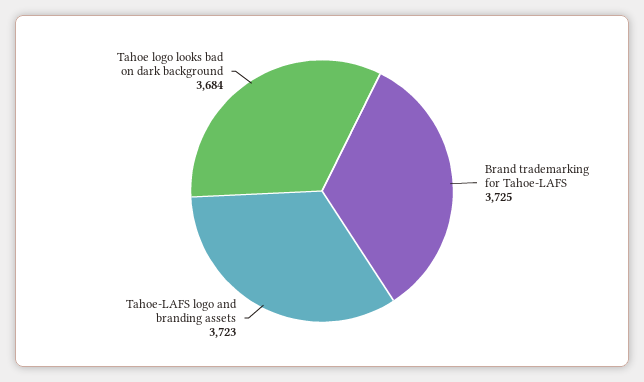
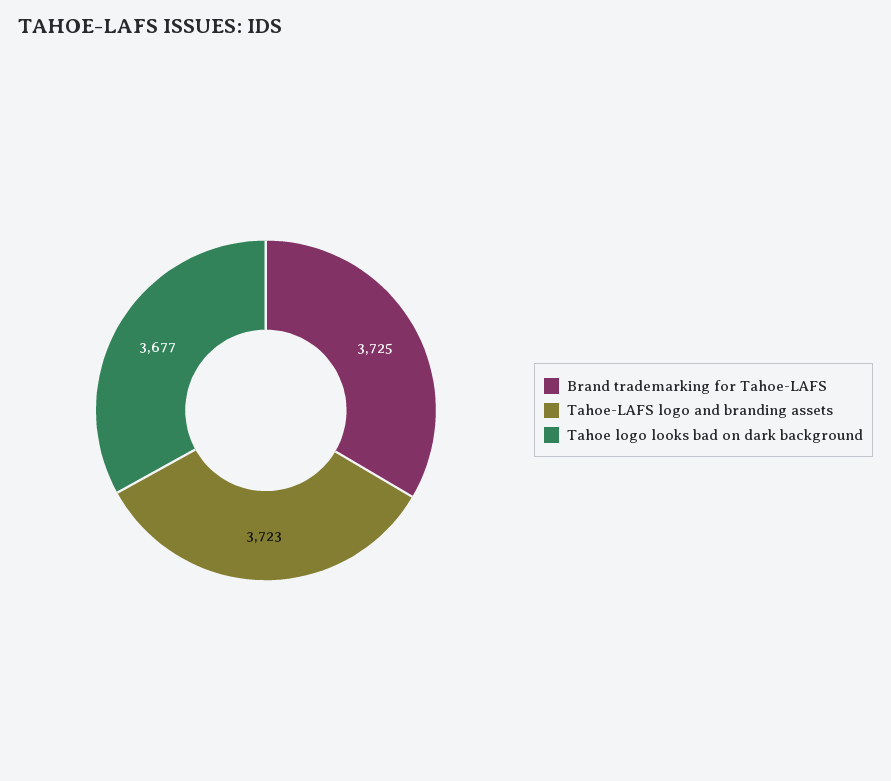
Tahoe logo looks bad on dark background: 3684 -> 3677

